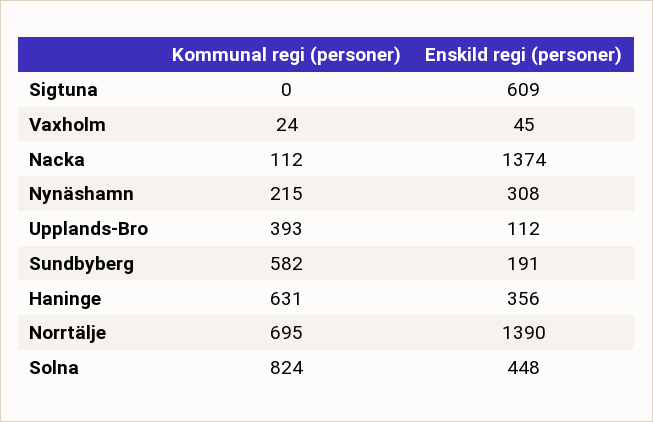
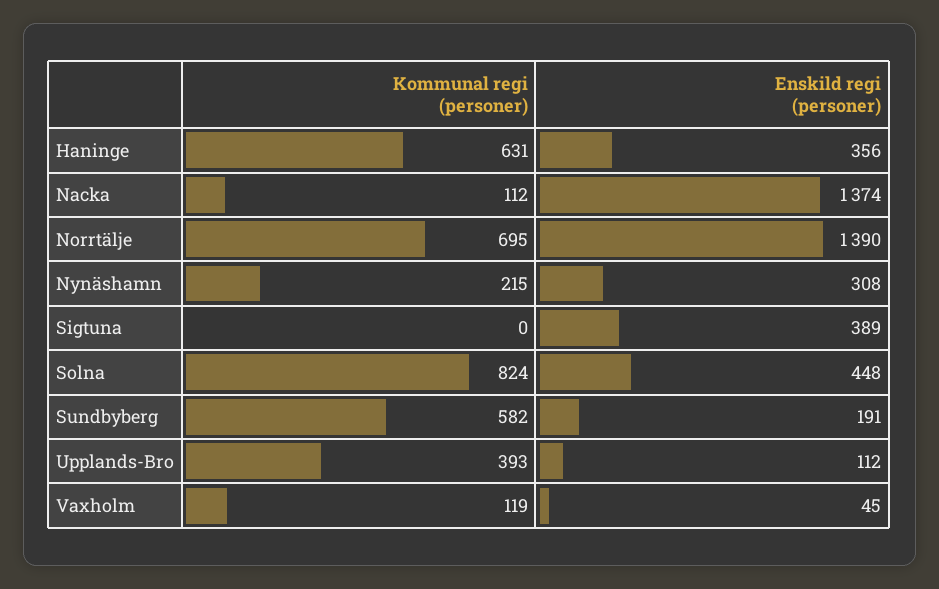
Enskild regi (personer), Sigtuna: 609 -> 389
Kommunal regi (personer), Vaxholm: 24 -> 119

